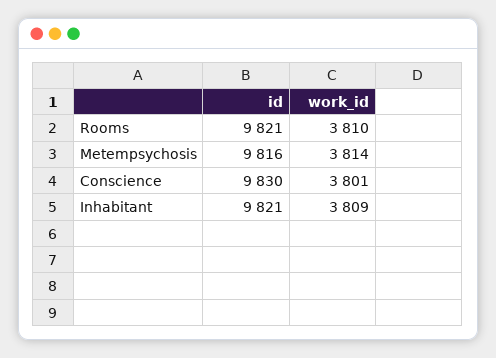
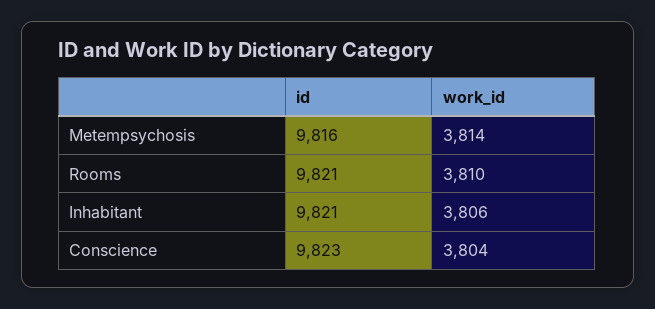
id, Conscience: 9830 -> 9823
work_id, Conscience: 3801 -> 3804
work_id, Inhabitant: 3809 -> 3806

